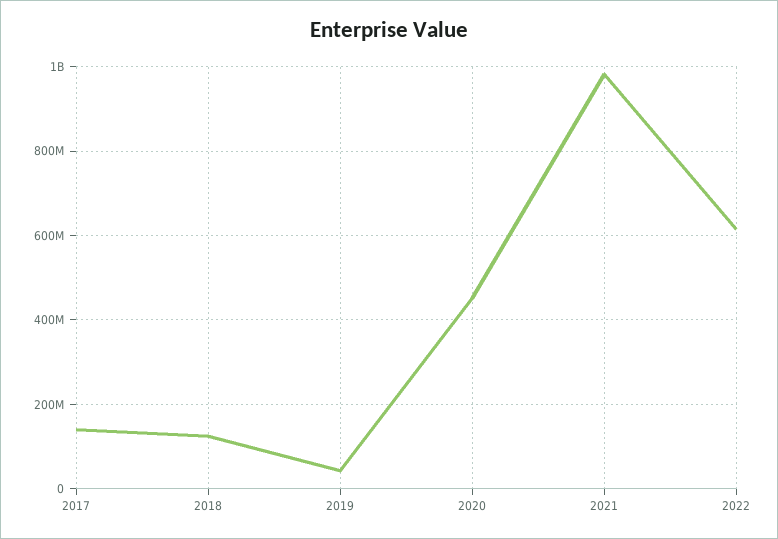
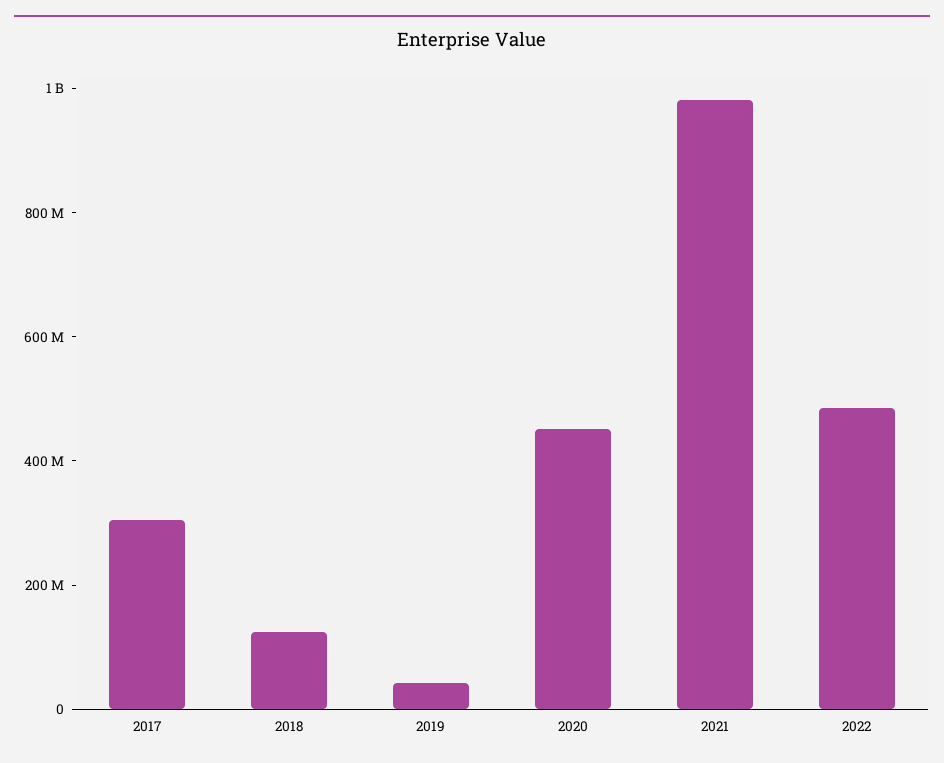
2017: 140000000 -> 300000000
2022: 620000000 -> 500000000

